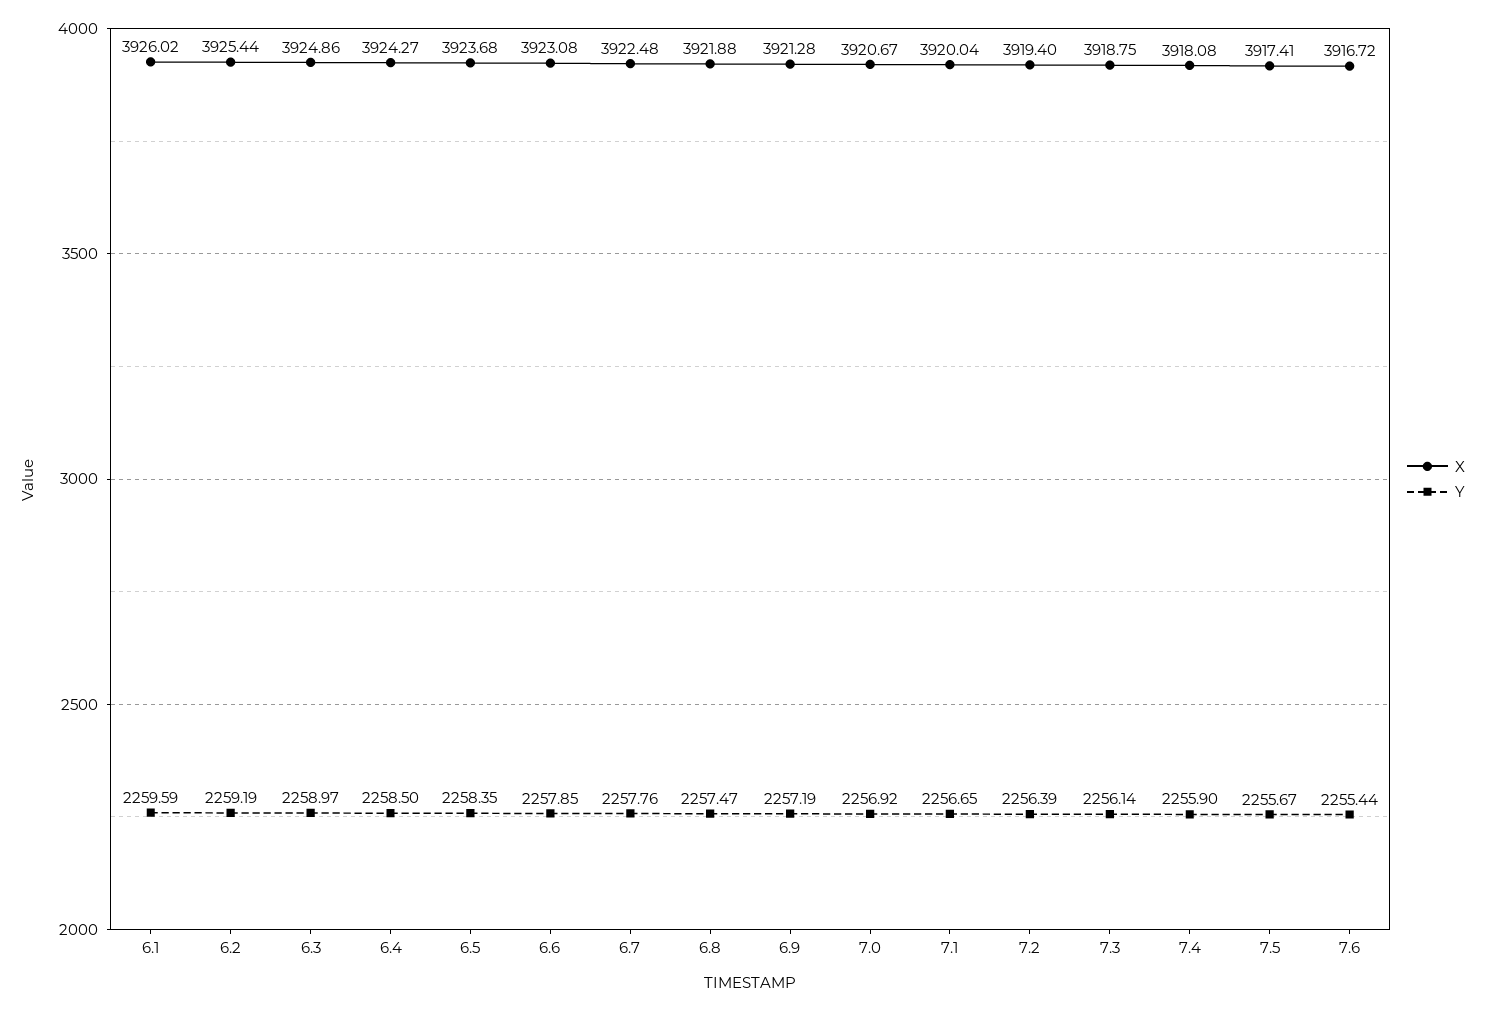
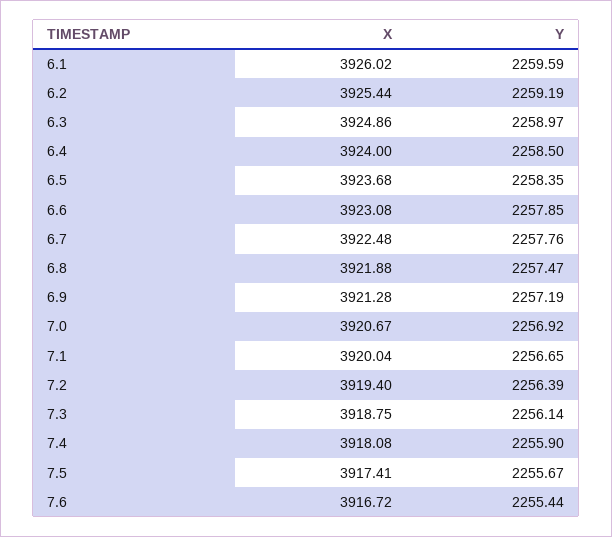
X, 6.4: 3924.27 -> 3924

